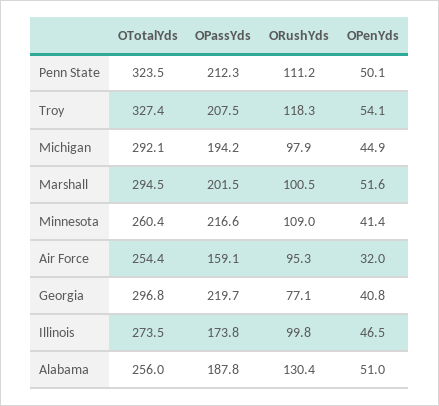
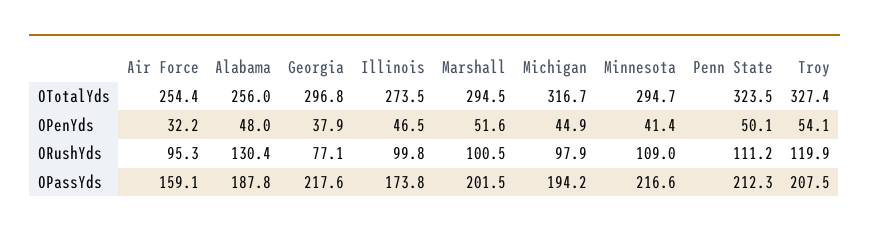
ORushYds, Troy: 118.3 -> 119.9
OTotalYds, Michigan: 292.1 -> 316.7
OTotalYds, Minnesota: 260.4 -> 294.7
OPenYds, Air Force: 32 -> 32.2
OPassYds, Georgia: 219.7 -> 217.6
OPenYds, Georgia: 40.8 -> 37.9
OPenYds, Alabama: 51 -> 48

